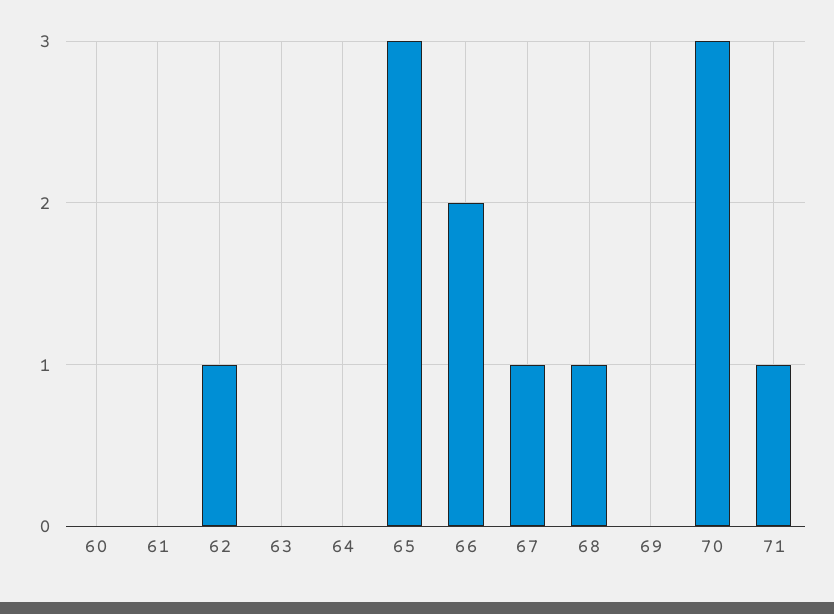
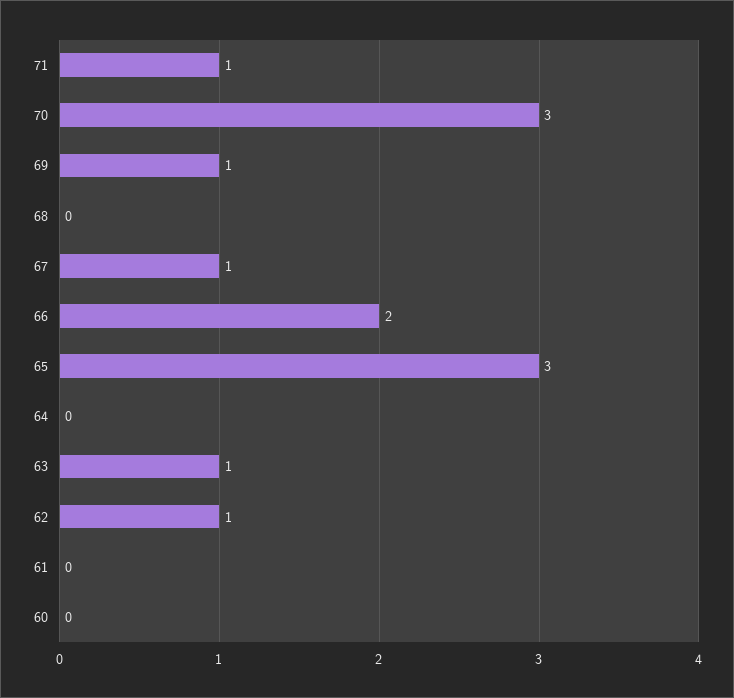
63: 0 -> 1
68: 1 -> 0
69: 0 -> 1

